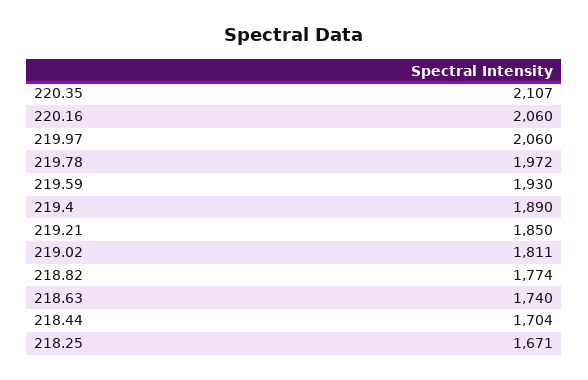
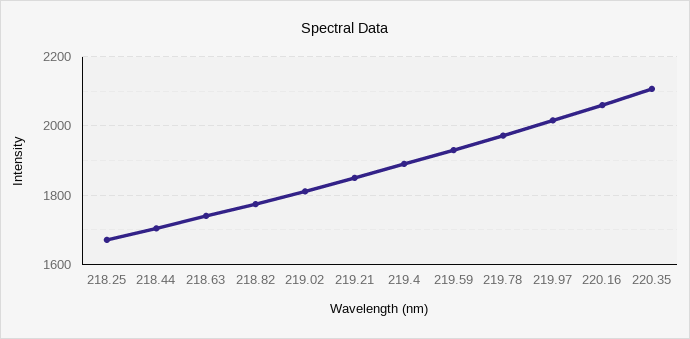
219.97: 2060 -> 2020

